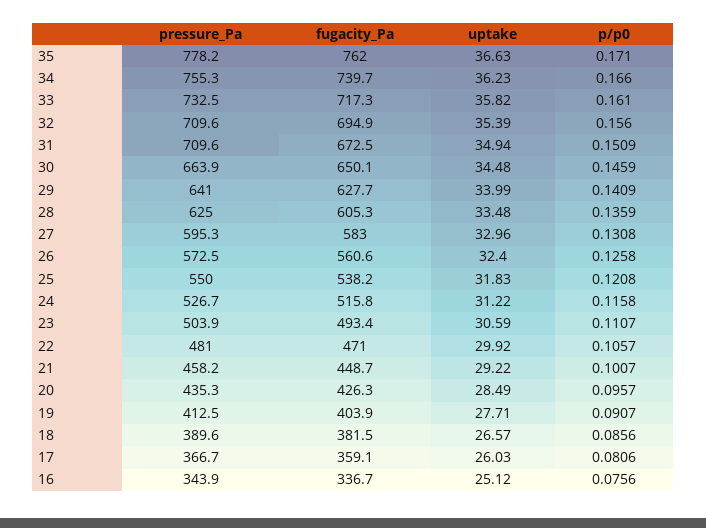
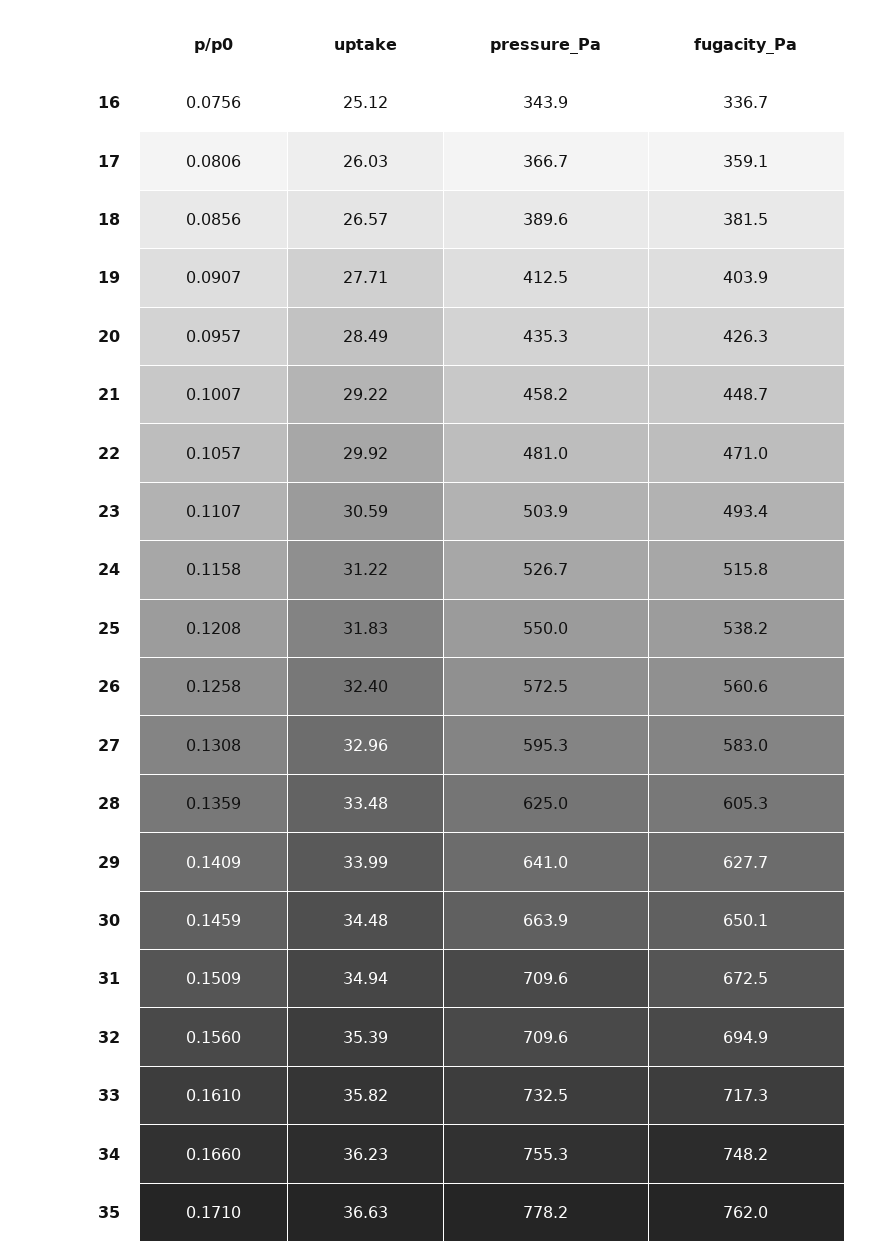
fugacity_Pa, 34: 739.7 -> 748.2

